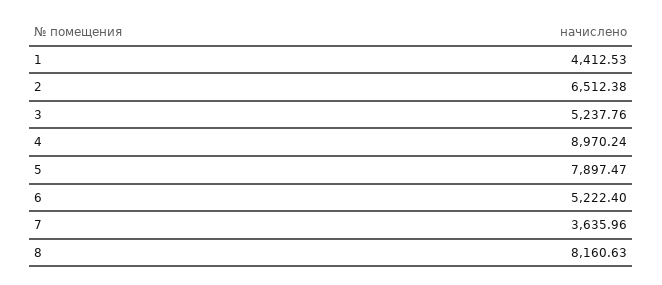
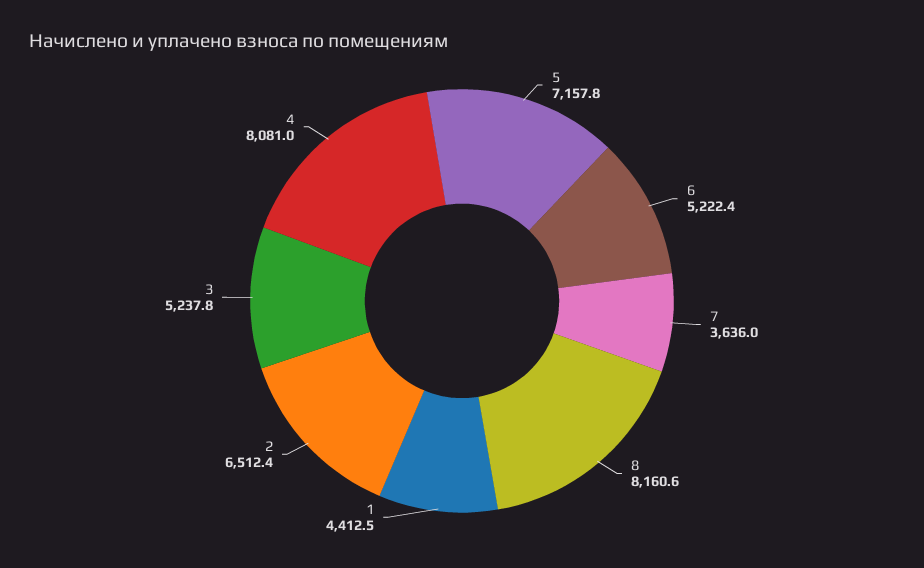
4: 8970.24 -> 8081
5: 7897.47 -> 7157.8

